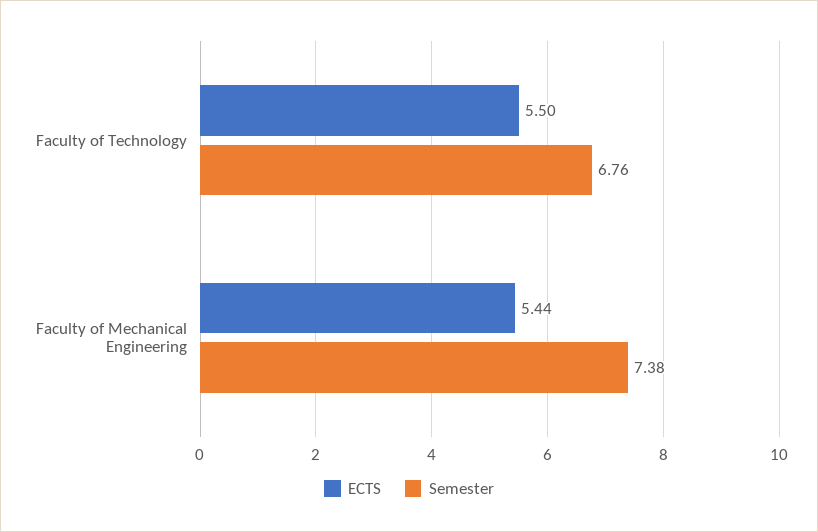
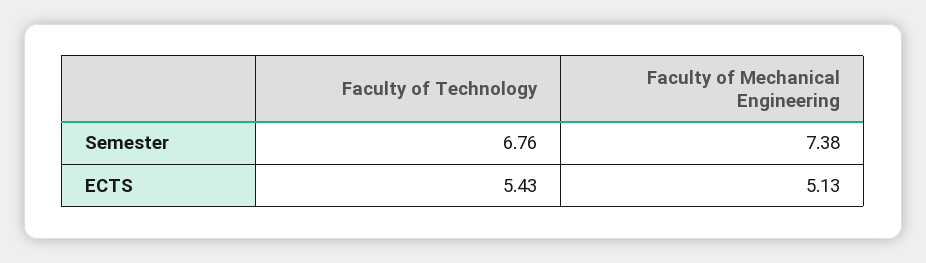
ECTS, Faculty of Technology: 5.5 -> 5.43
ECTS, Faculty of Mechanical Engineering: 5.44 -> 5.13

